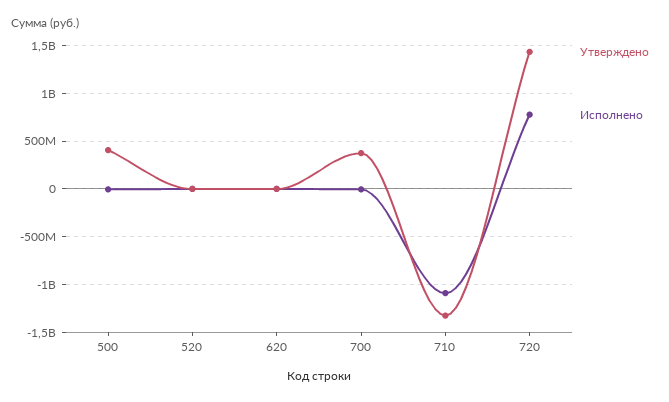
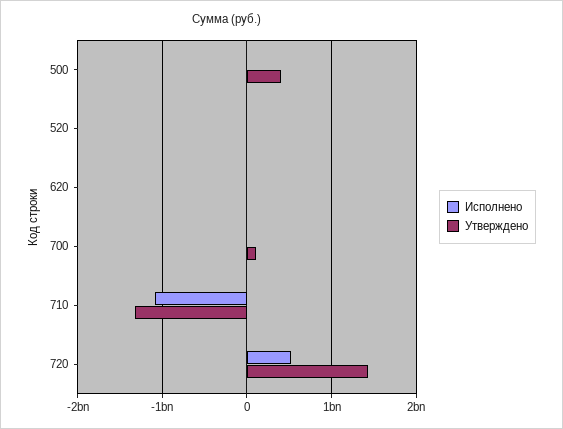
Утверждено, 700: 400000000 -> 100000000
Исполнено, 720: 800000000 -> 500000000

